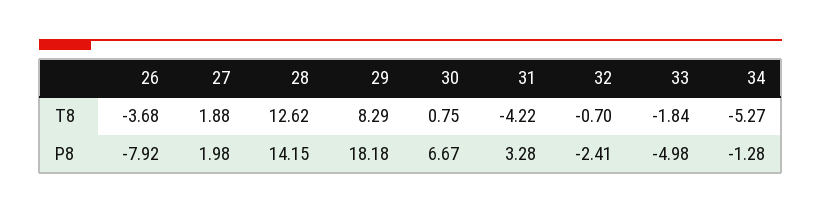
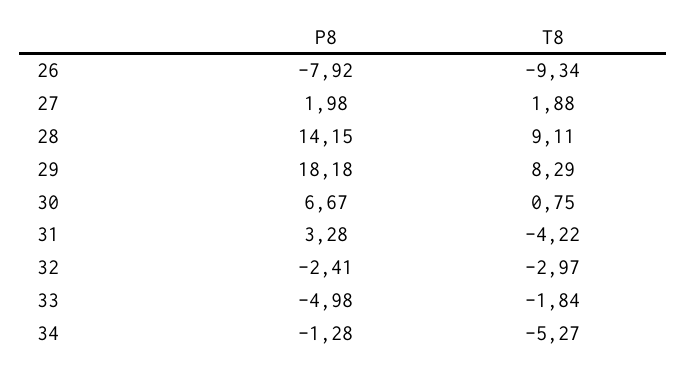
26, T8: -3.68 -> -9.34
28, T8: 12.62 -> 9.11
32, T8: -0.7 -> -2.97

